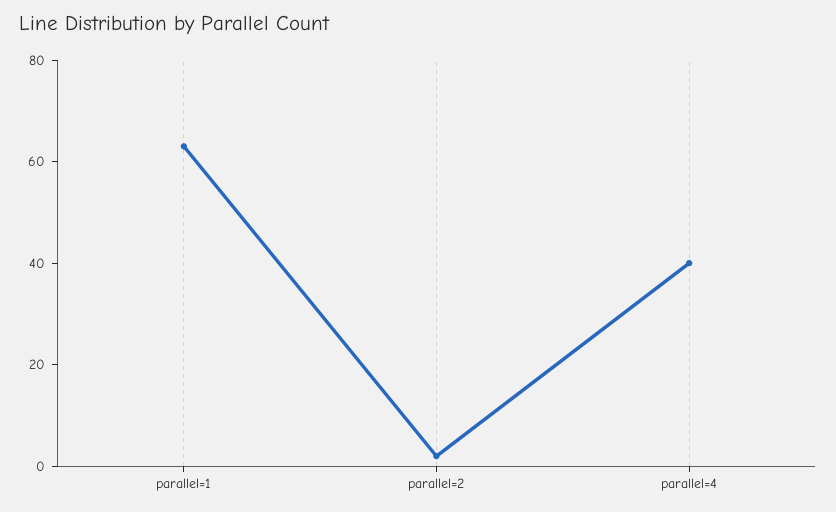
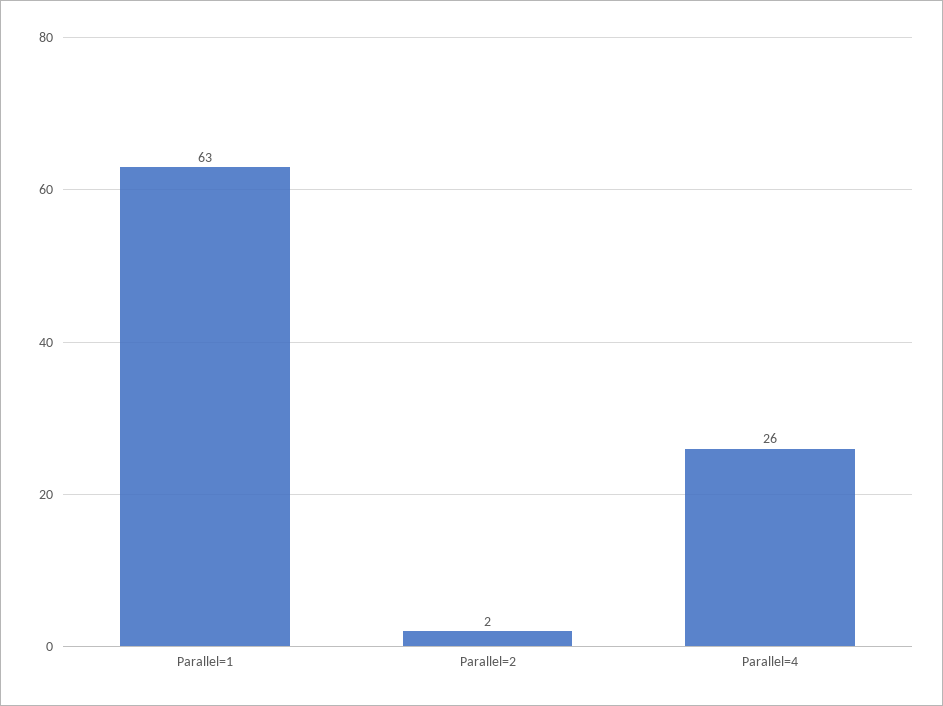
parallel=4: 40 -> 26

